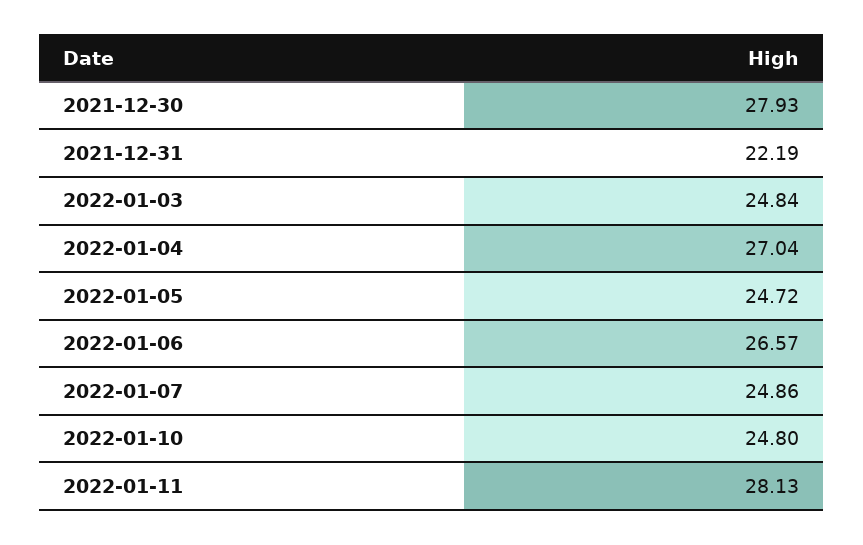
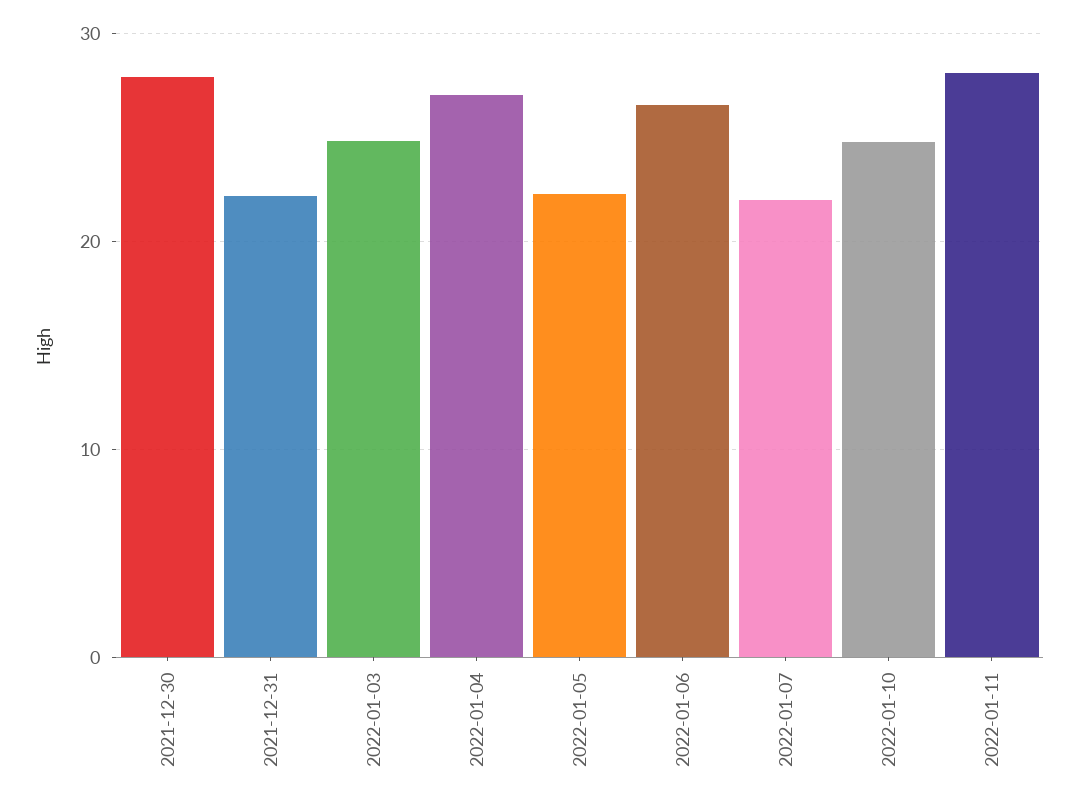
2022-01-05: 24.72 -> 22
2022-01-07: 24.86 -> 22

